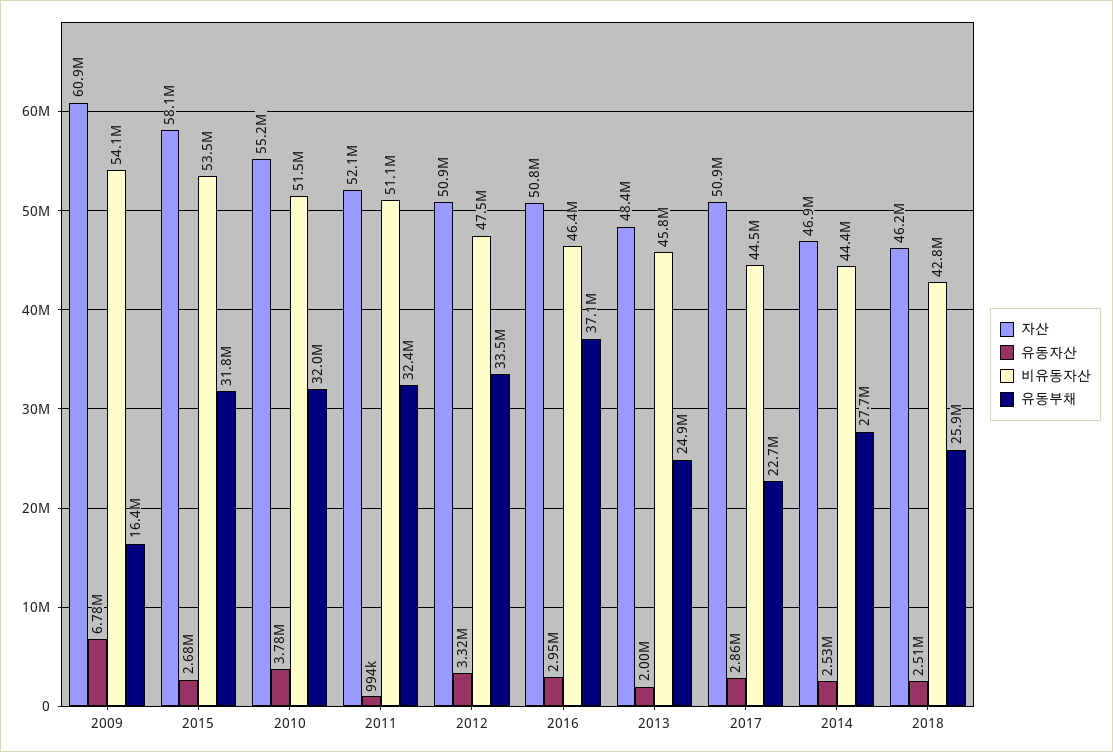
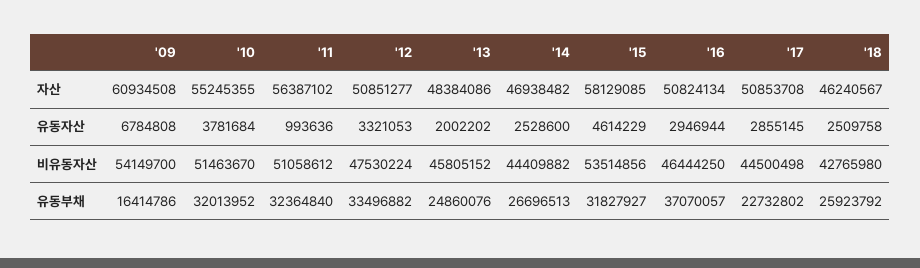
유동자산, 2015: 2680000 -> 4614229
자산, 2011: 52100000 -> 56387102
유동부채, 2014: 27700000 -> 26696513

